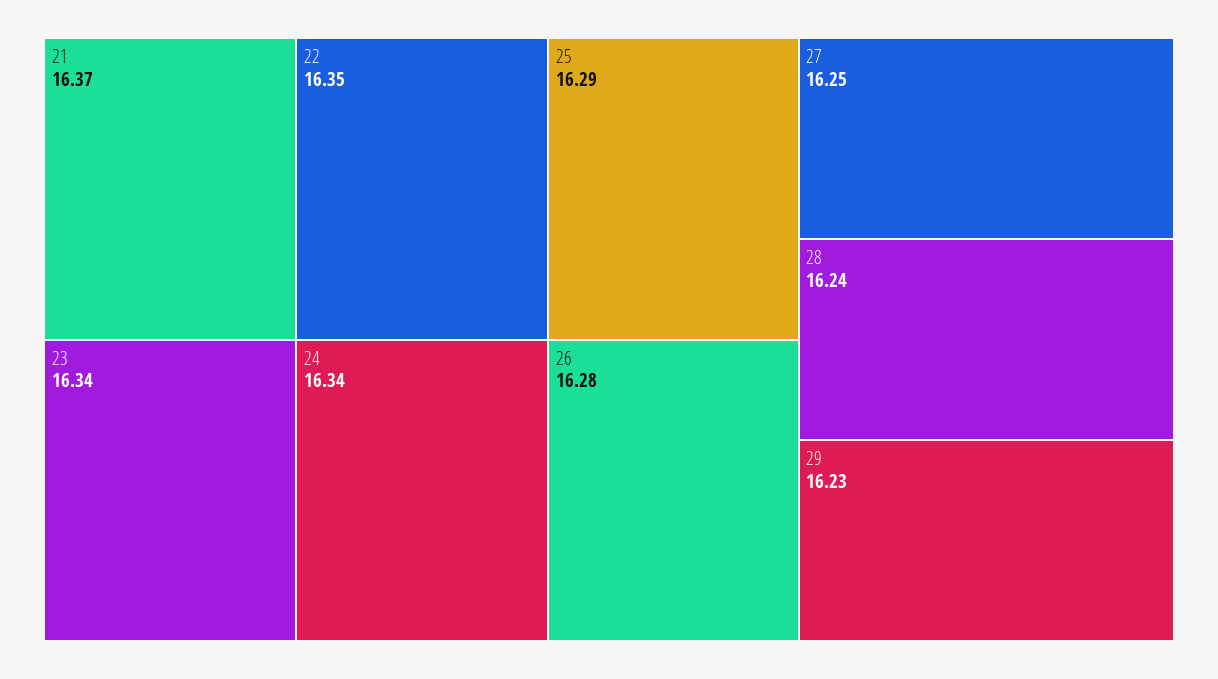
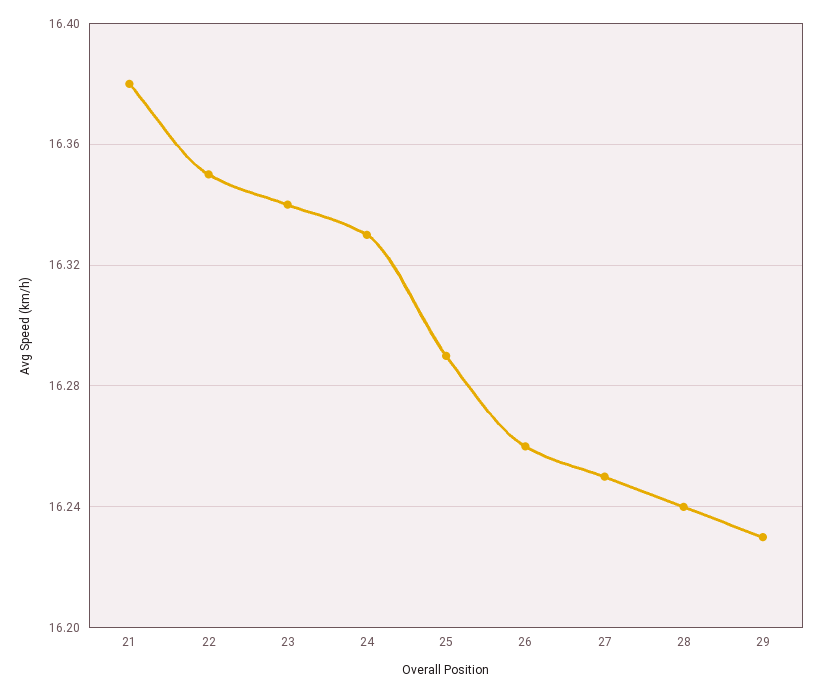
21: 16.37 -> 16.38
24: 16.34 -> 16.33
26: 16.28 -> 16.26

